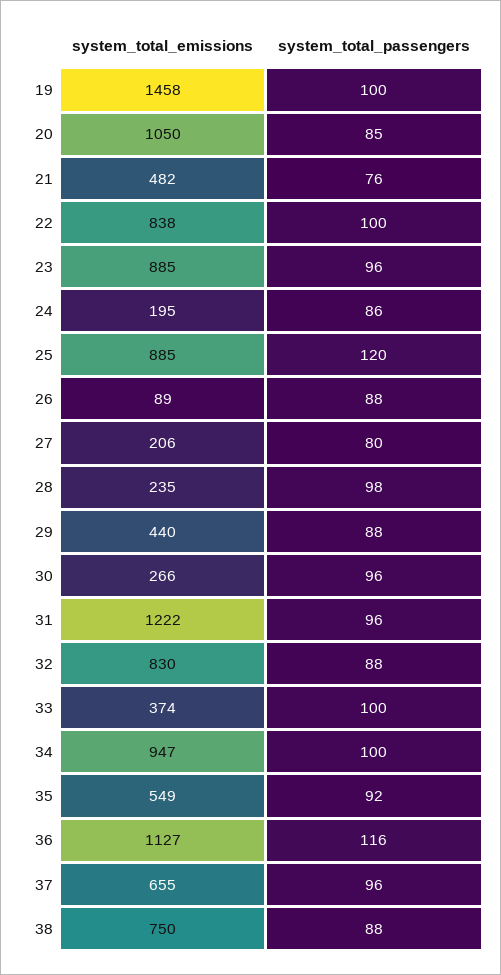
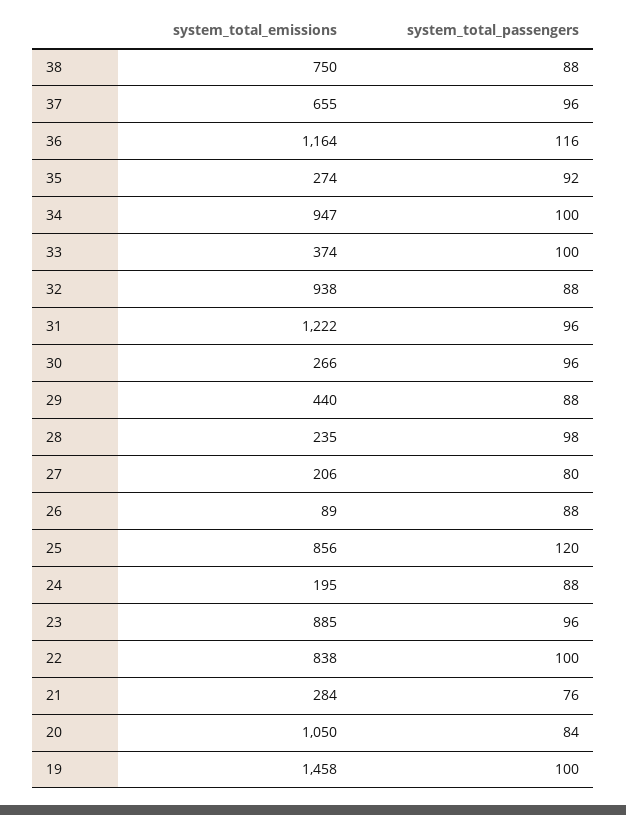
system_total_passengers, 20: 85 -> 84
system_total_emissions, 21: 482 -> 284
system_total_passengers, 24: 86 -> 88
system_total_emissions, 25: 885 -> 856
system_total_emissions, 32: 830 -> 938
system_total_emissions, 35: 549 -> 274
system_total_emissions, 36: 1127 -> 1164

